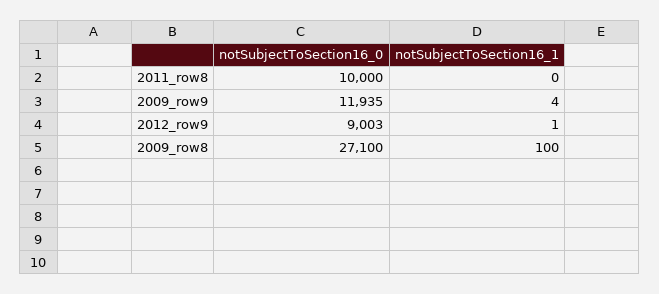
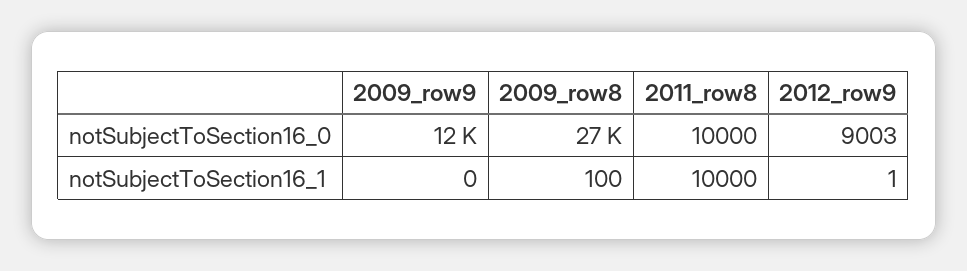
notSubjectToSection16_1, 2011_row8: 0 -> 10000
notSubjectToSection16_1, 2009_row9: 4 -> 0

